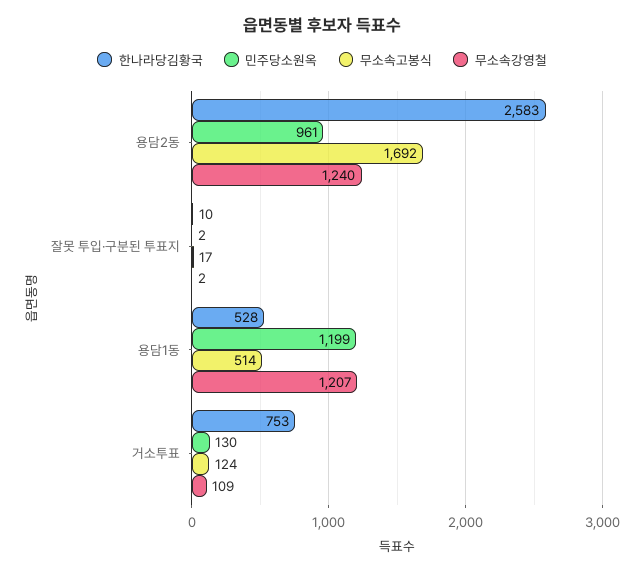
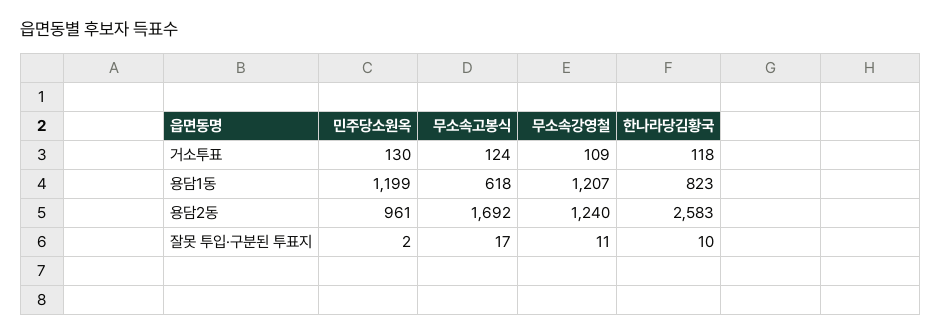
무소속강영철, 잘못 투입·구분된 투표지: 2 -> 11
한나라당김황국, 용담1동: 528 -> 823
무소속고봉식, 용담1동: 514 -> 618
한나라당김황국, 거소투표: 753 -> 118

